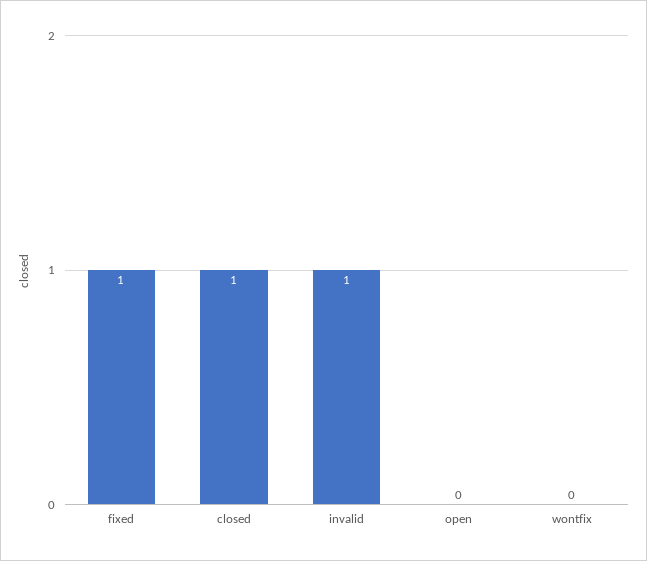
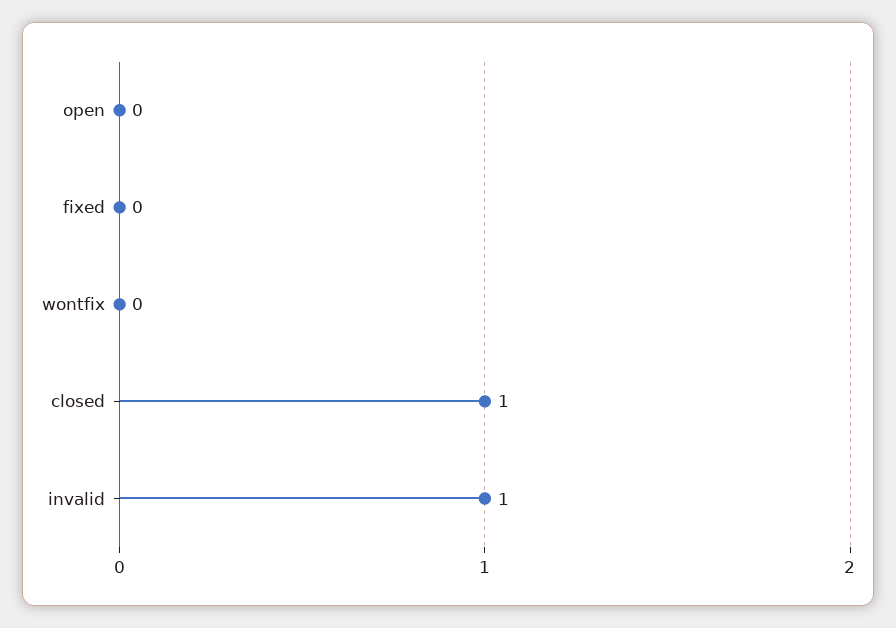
fixed: 1 -> 0

